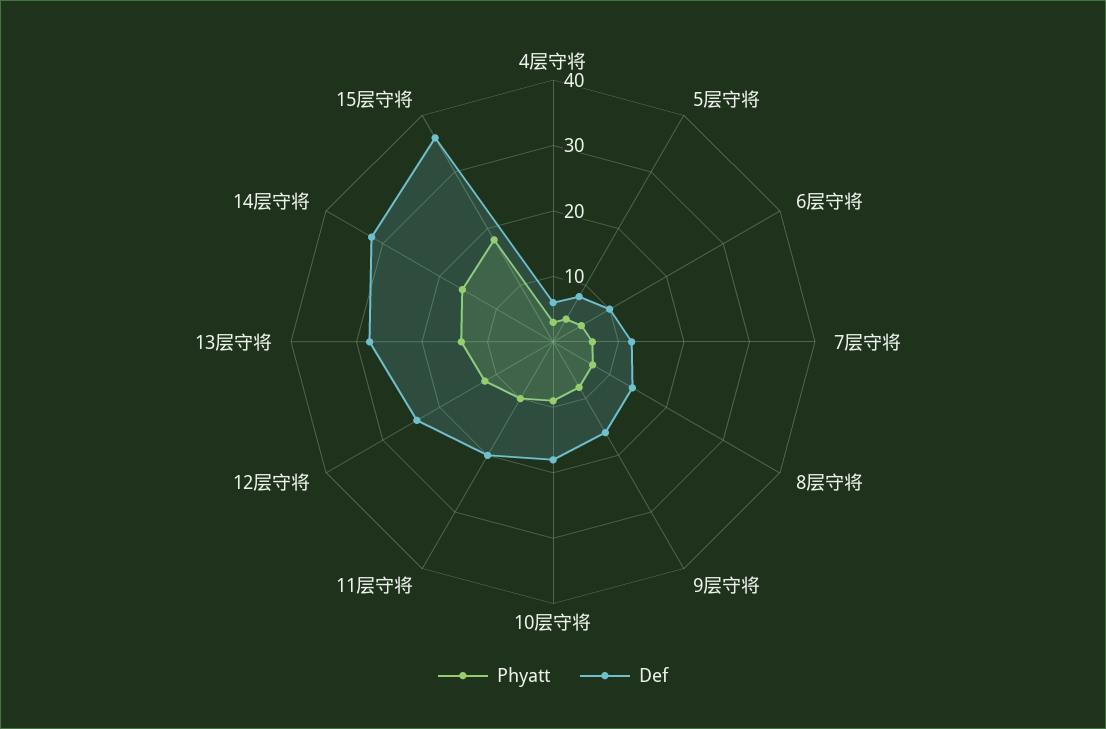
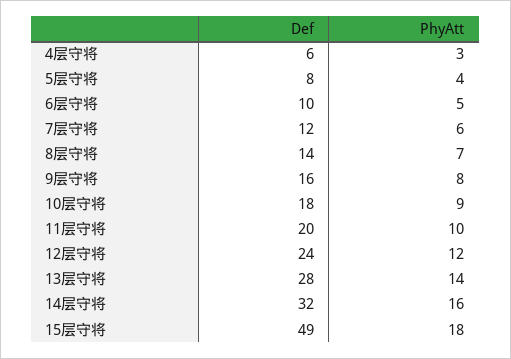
Def, 15层守将: 35 -> 49

